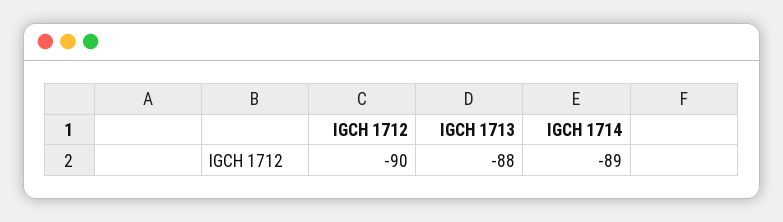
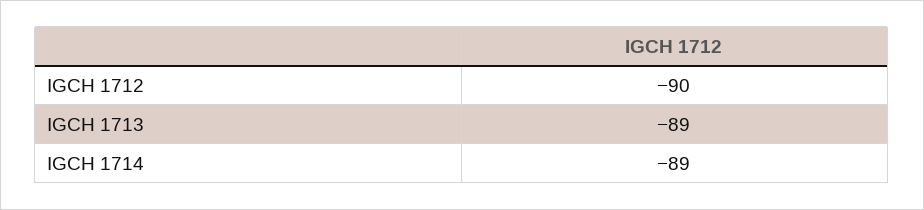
IGCH 1713: -88 -> -89

